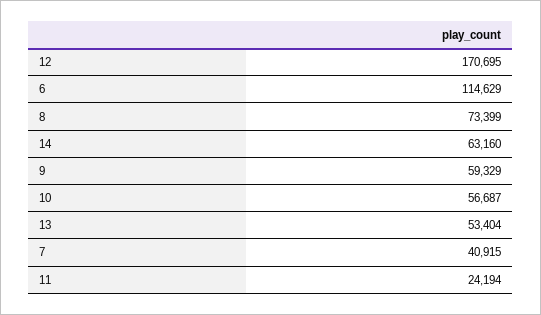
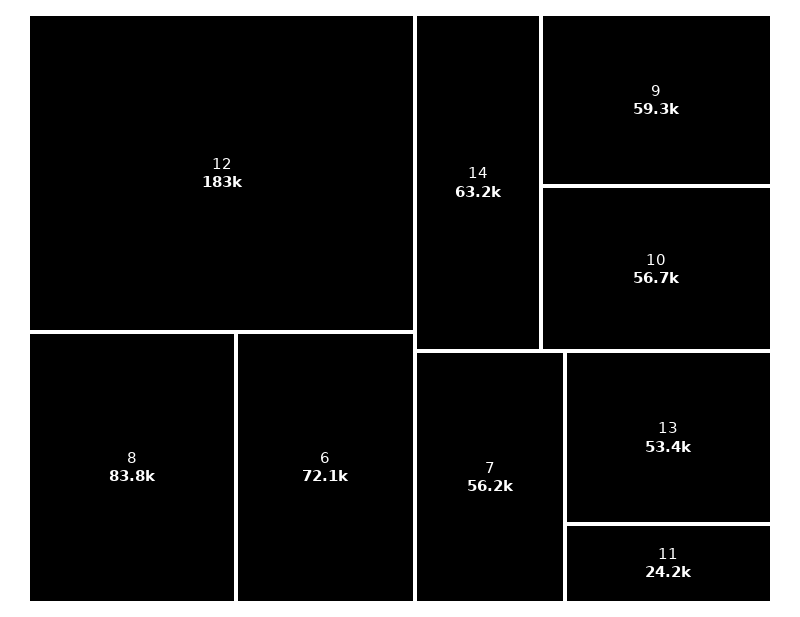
12: 170695 -> 183000
6: 114629 -> 72100
8: 73399 -> 83800
7: 40915 -> 56200

